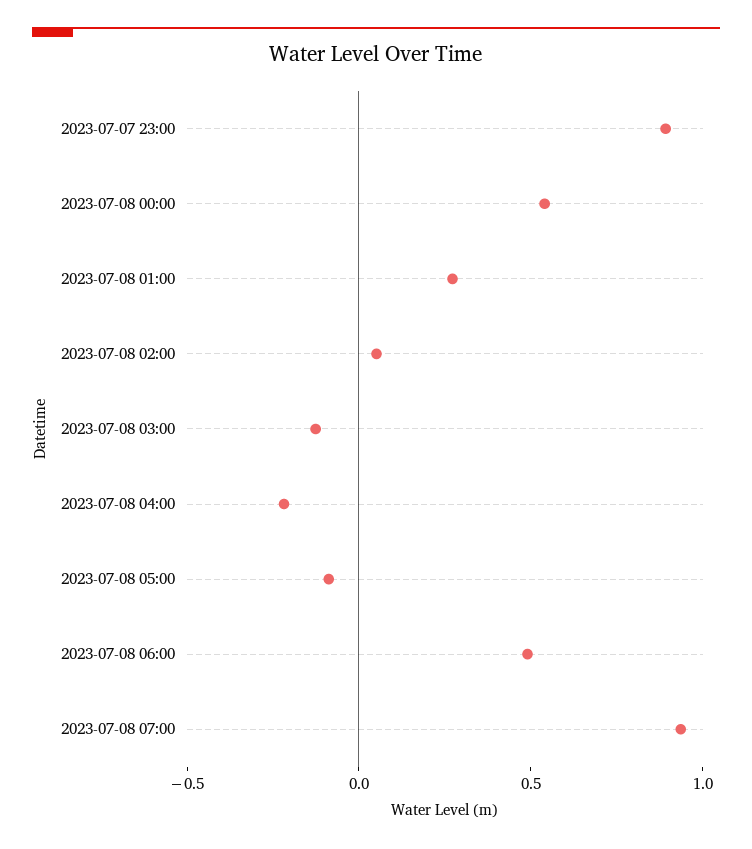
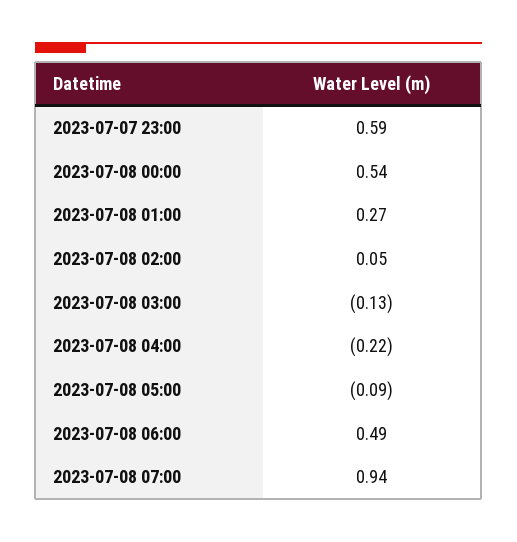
2023-07-07 23:00: 0.9 -> 0.59

